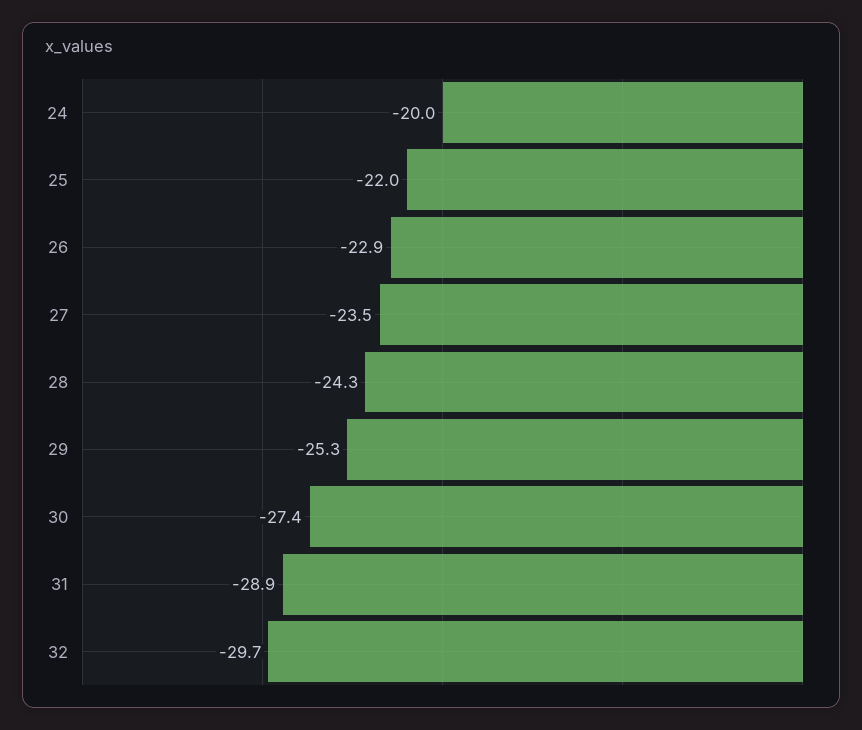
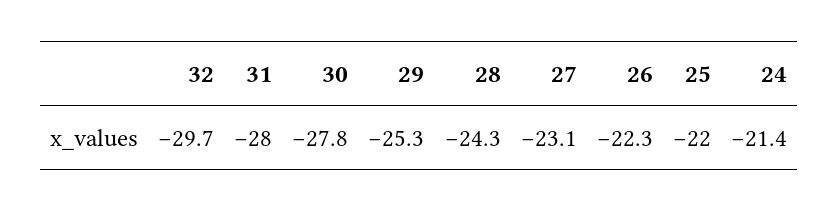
24: -20 -> -21.4
26: -22.9 -> -22.3
27: -23.5 -> -23.1
30: -27.4 -> -27.8
31: -28.9 -> -28

